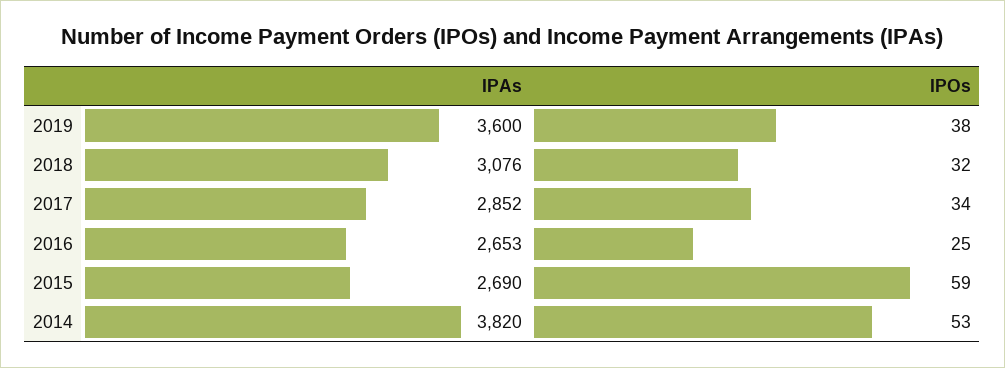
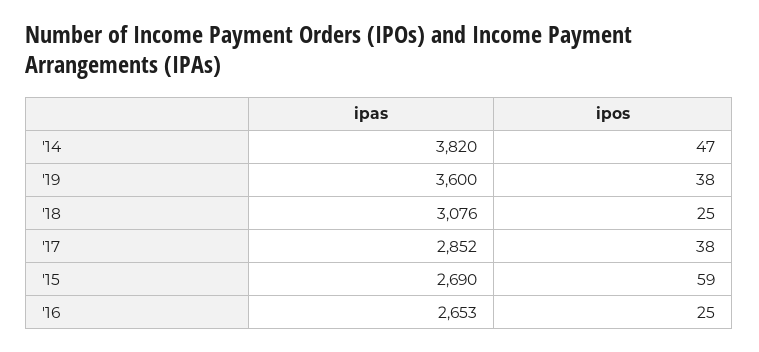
IPOs, 2018: 32 -> 25
IPOs, 2017: 34 -> 38
IPOs, 2014: 53 -> 47

